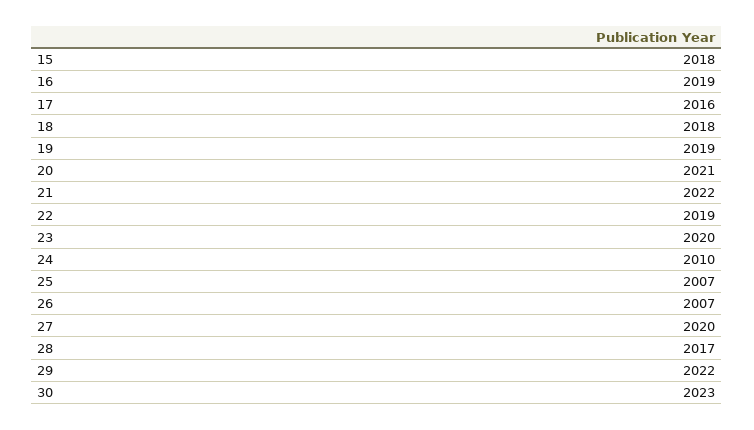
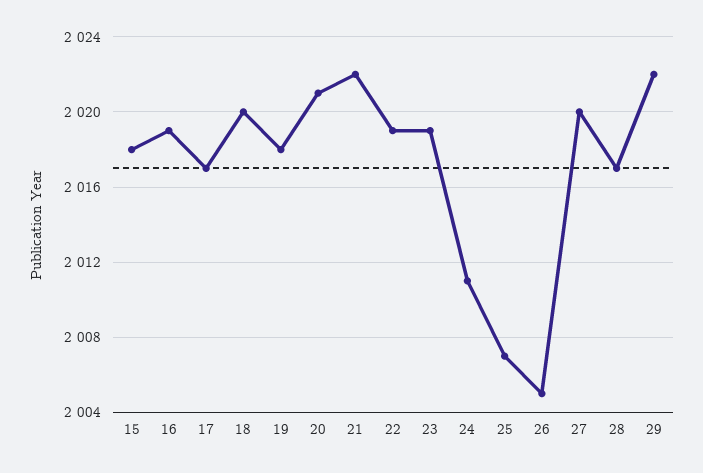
17: 2016 -> 2017
18: 2018 -> 2020
19: 2019 -> 2018
23: 2020 -> 2019
24: 2010 -> 2011
26: 2007 -> 2005
30: 2023 -> none

